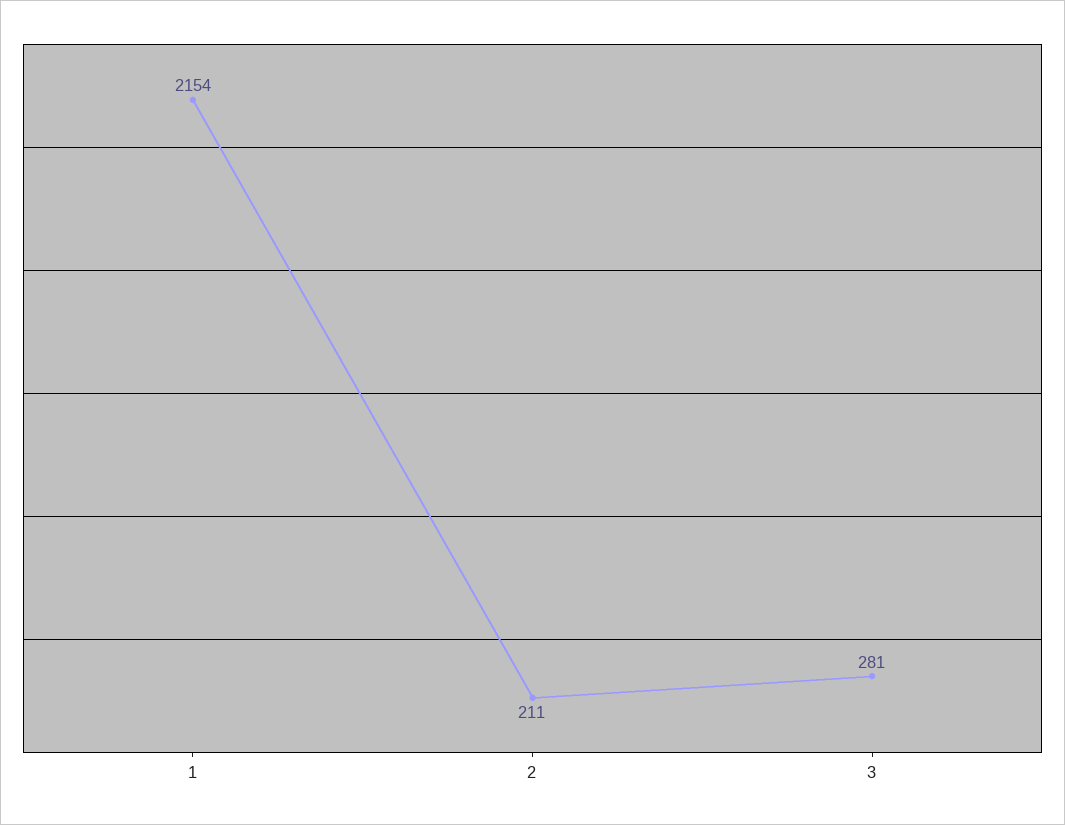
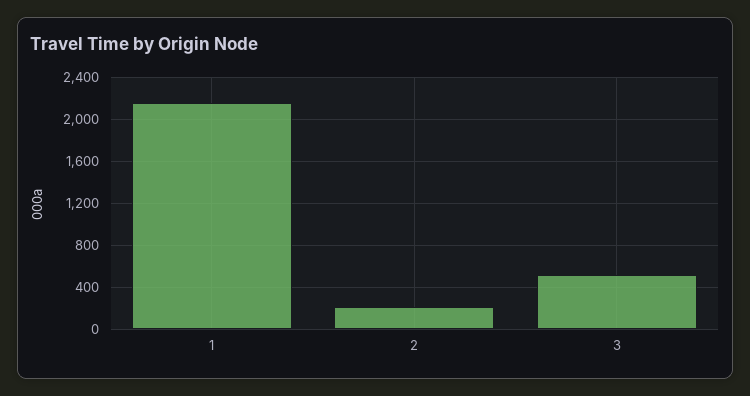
3: 281 -> 500

